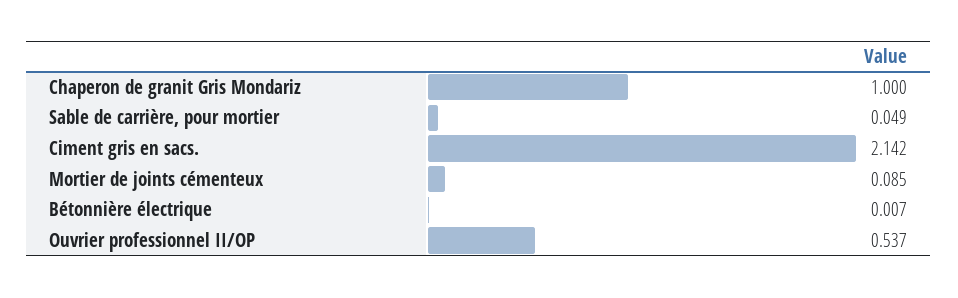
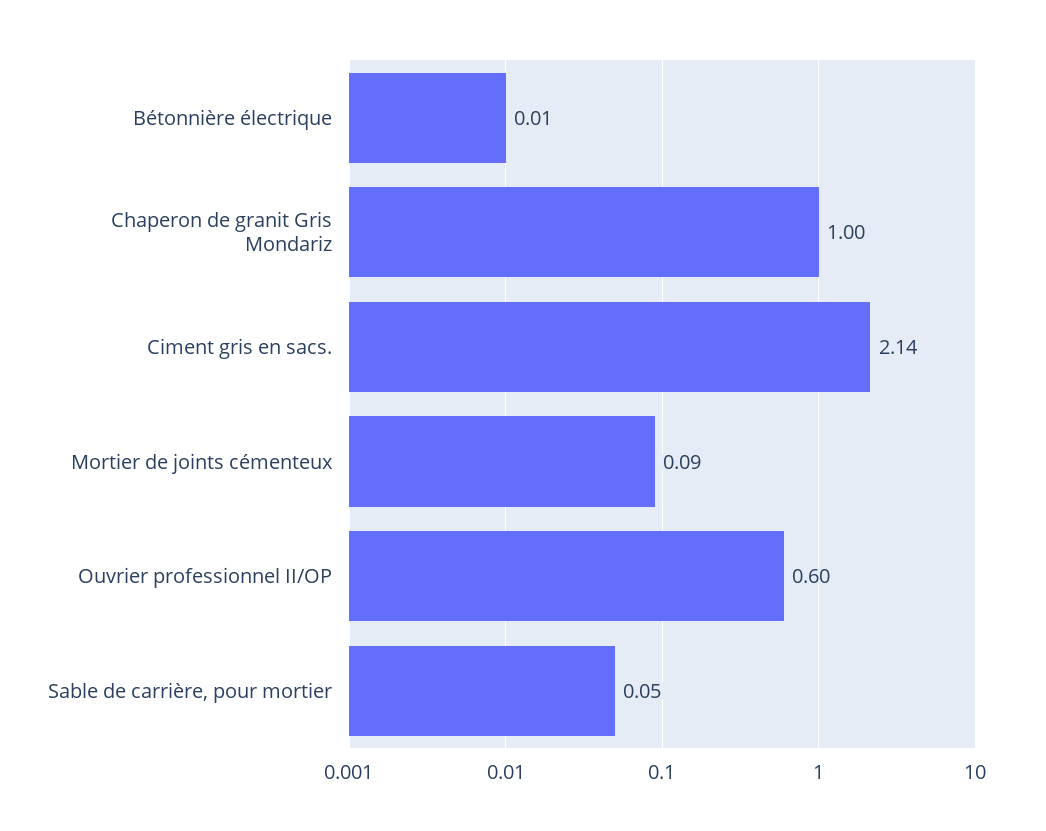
Ouvrier professionnel II/OP: 0.537 -> 0.6

